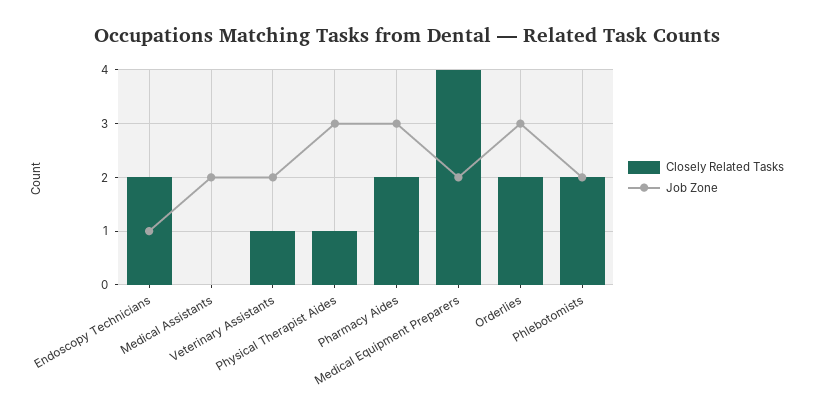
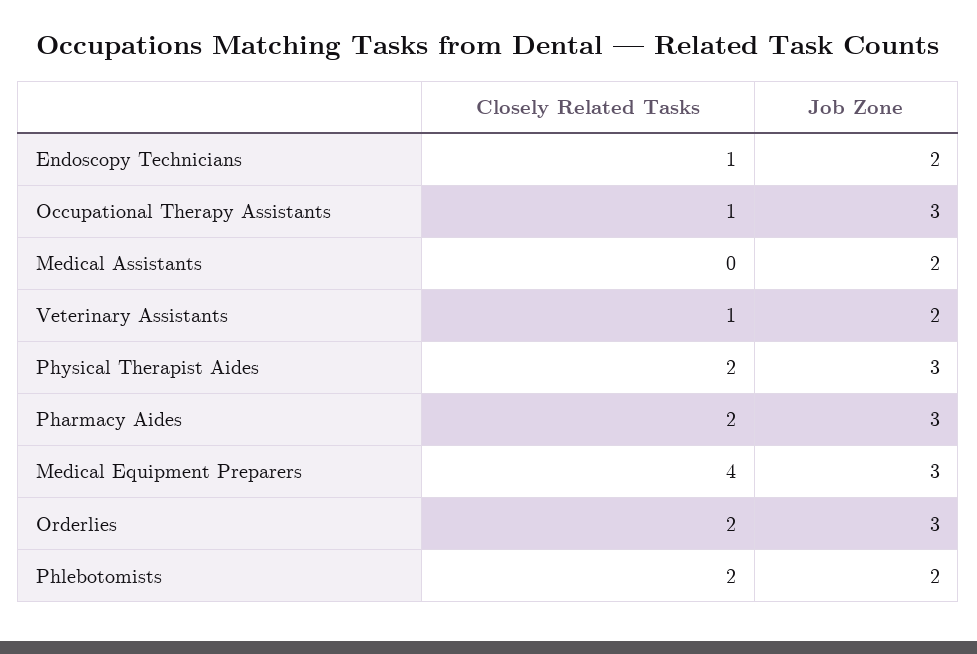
Closely Related Tasks, Endoscopy Technicians: 2 -> 1
Job Zone, Endoscopy Technicians: 1 -> 2
Closely Related Tasks, Physical Therapist Aides: 1 -> 2
Job Zone, Medical Equipment Preparers: 2 -> 3
Closely Related Tasks, Occupational Therapy Assistants: none -> 1
Job Zone, Occupational Therapy Assistants: none -> 3

